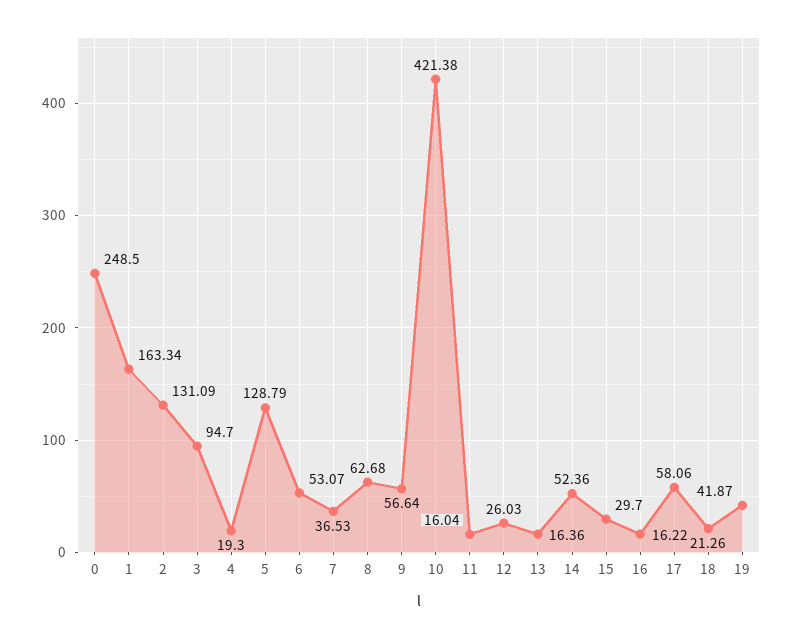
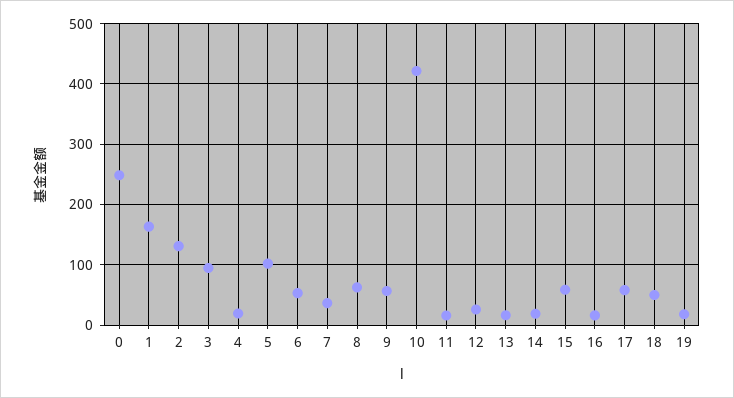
5: 128.79 -> 100
14: 52.36 -> 20
15: 29.7 -> 60
18: 21.26 -> 50
19: 41.87 -> 20

